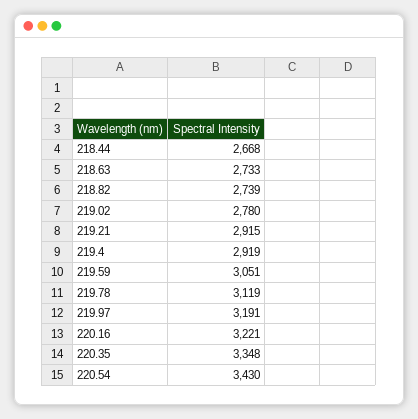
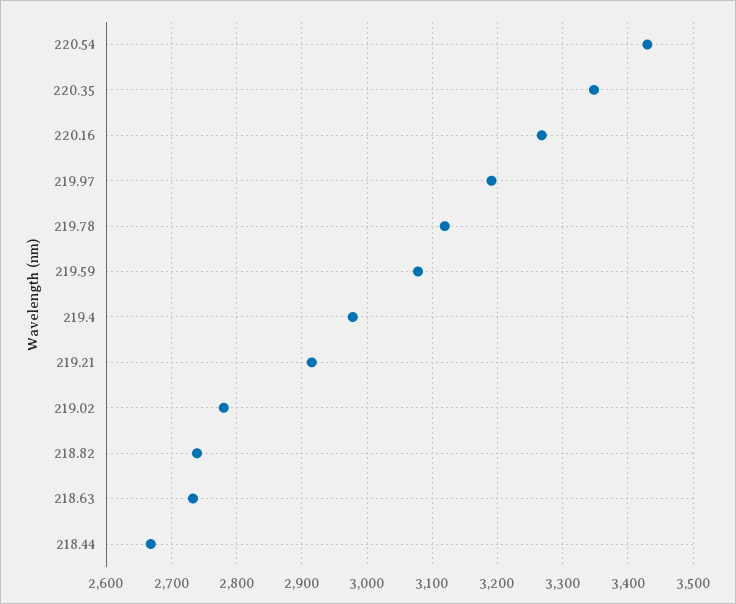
219.4: 2919 -> 2980
219.59: 3051 -> 3080
220.16: 3221 -> 3270

